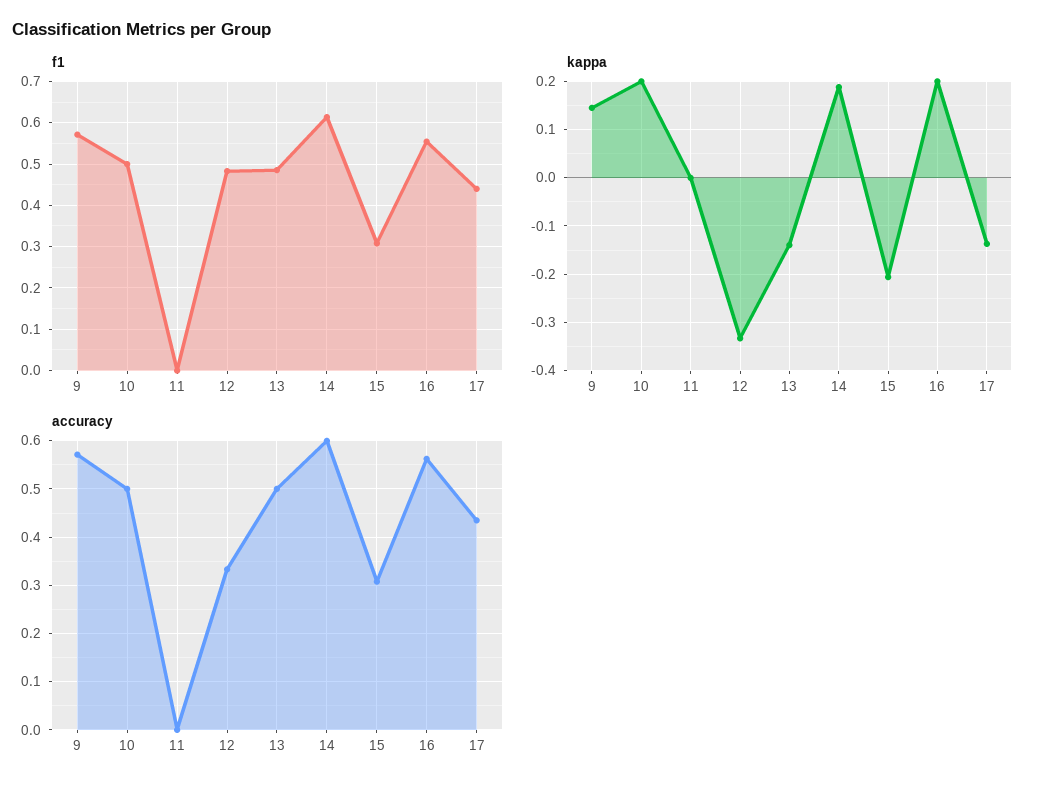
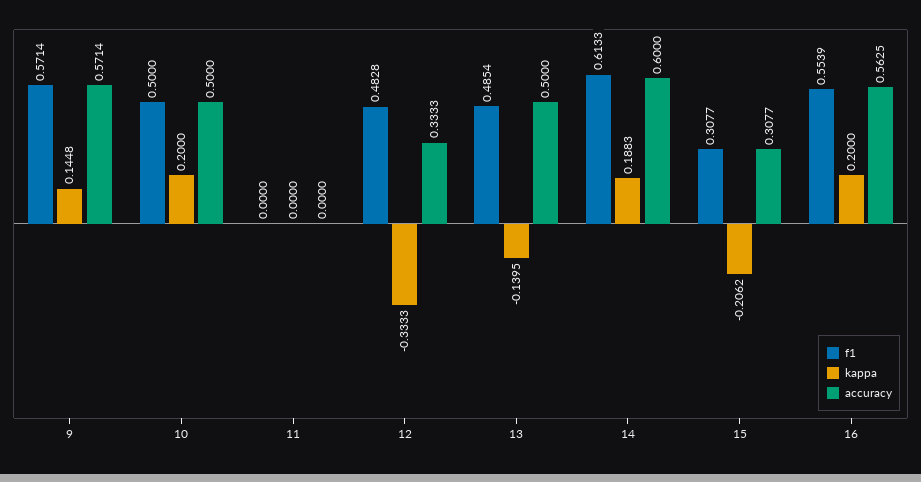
f1, 17: 0.44 -> none
kappa, 17: -0.14 -> none
accuracy, 17: 0.44 -> none

